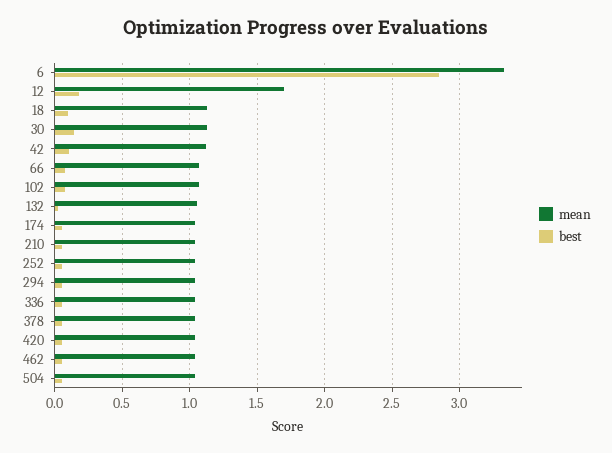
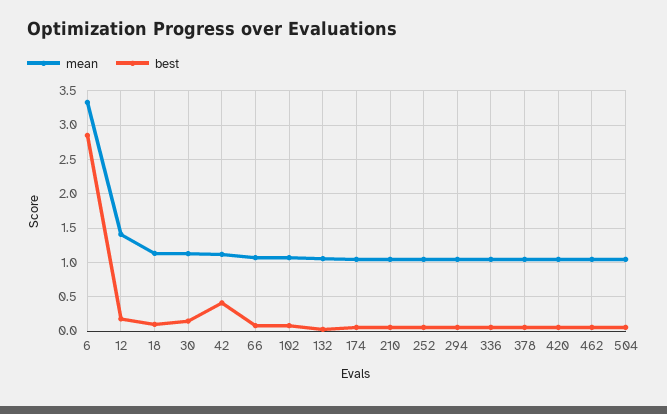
mean, 12: 1.7 -> 1.4
best, 42: 0.1 -> 0.4

